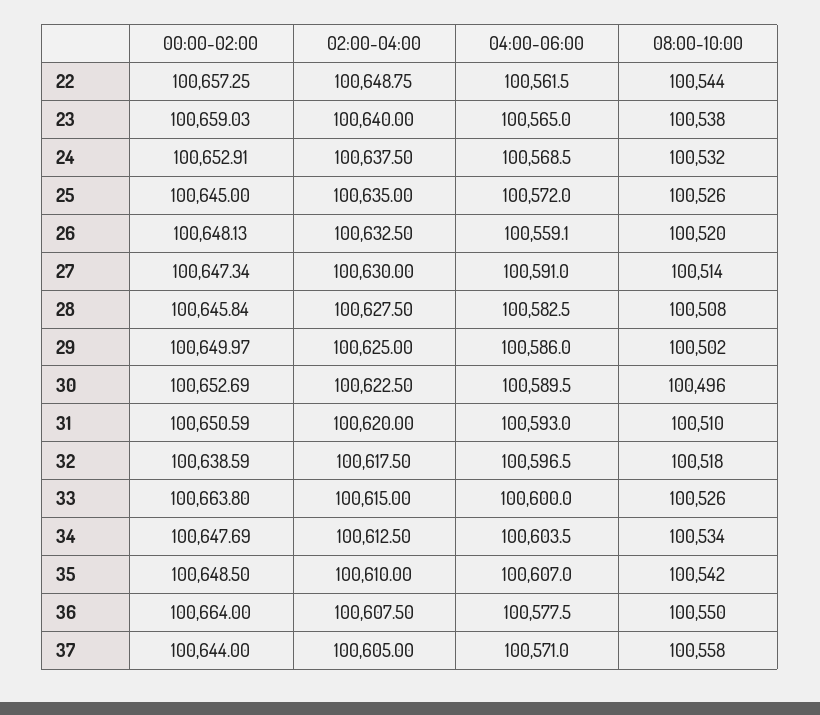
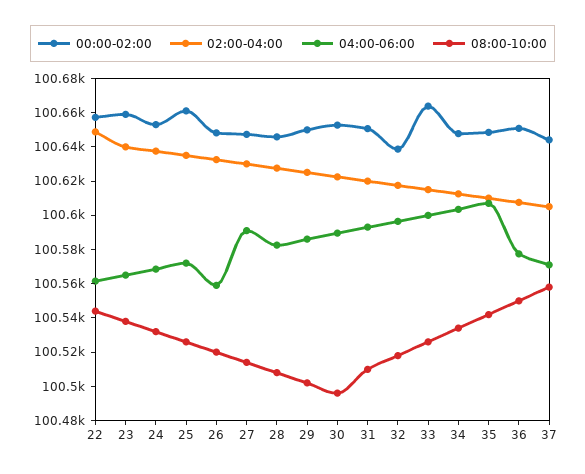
00:00-02:00, 25: 100645 -> 100660
00:00-02:00, 36: 100664 -> 100650

